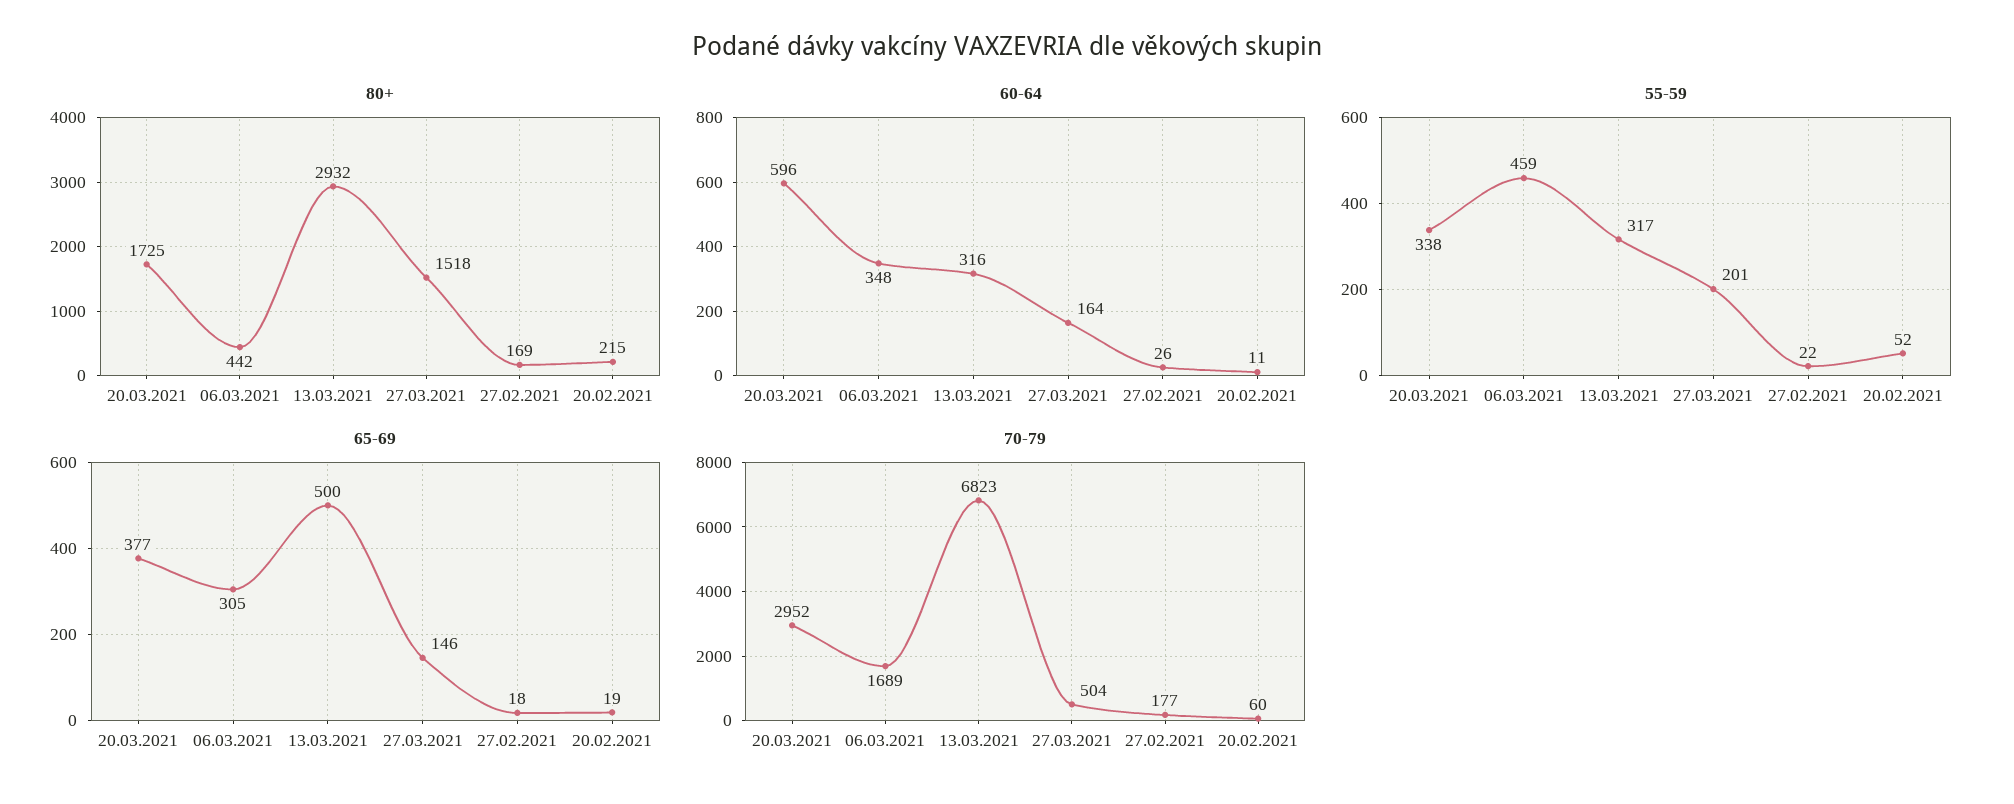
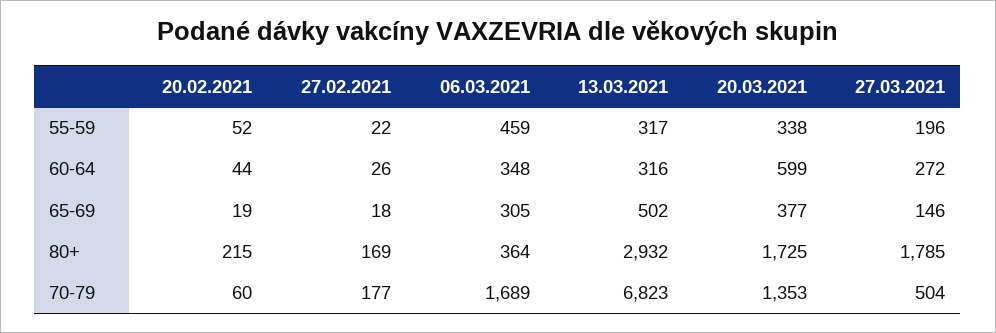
80+, 06.03.2021: 442 -> 364
80+, 27.03.2021: 1518 -> 1785
60-64, 20.03.2021: 596 -> 599
60-64, 27.03.2021: 164 -> 272
60-64, 20.02.2021: 11 -> 44
55-59, 27.03.2021: 201 -> 196
65-69, 13.03.2021: 500 -> 502
70-79, 20.03.2021: 2952 -> 1353

